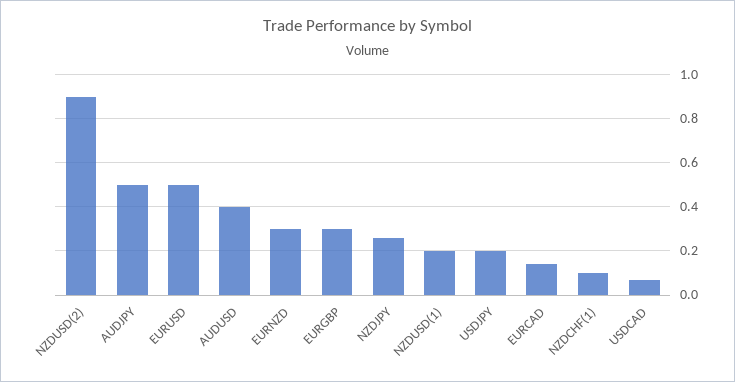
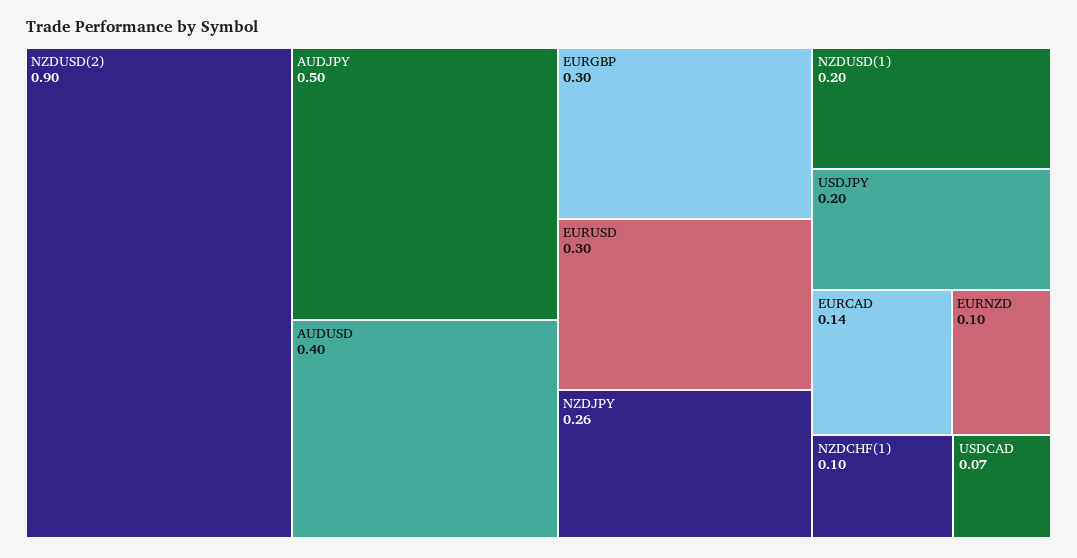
EURUSD: 0.5 -> 0.3
EURNZD: 0.3 -> 0.1

